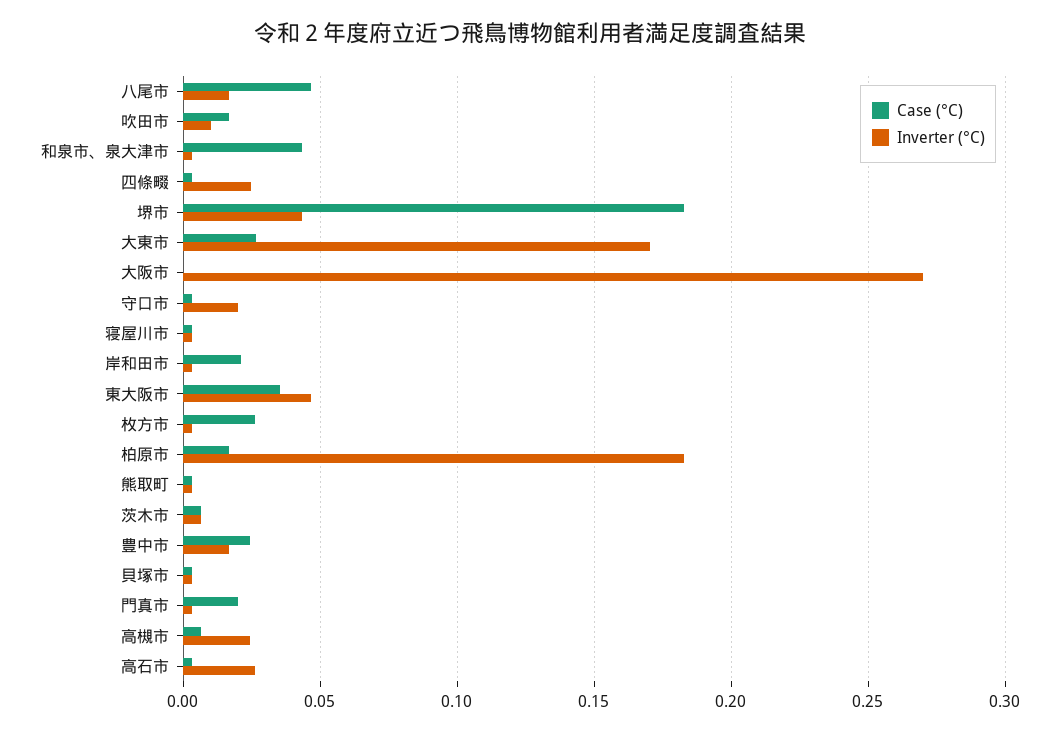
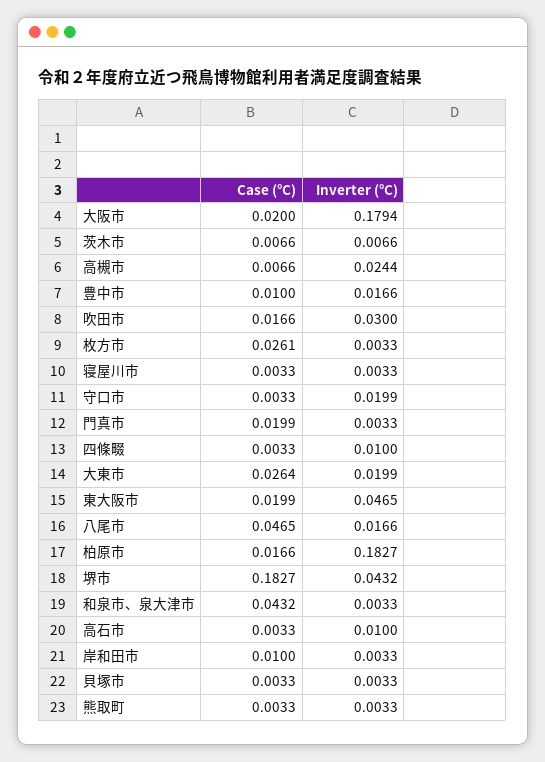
Inverter (°C), 吹田市: 0.01 -> 0.03
Inverter (°C), 四條畷: 0.025 -> 0.01
Inverter (°C), 大東市: 0.17 -> 0.0199
Case (°C), 大阪市: 0 -> 0.02
Inverter (°C), 大阪市: 0.27 -> 0.1794
Case (°C), 岸和田市: 0.02 -> 0.01
Case (°C), 東大阪市: 0.035 -> 0.0199
Case (°C), 豊中市: 0.025 -> 0.01
Inverter (°C), 高石市: 0.025 -> 0.01

